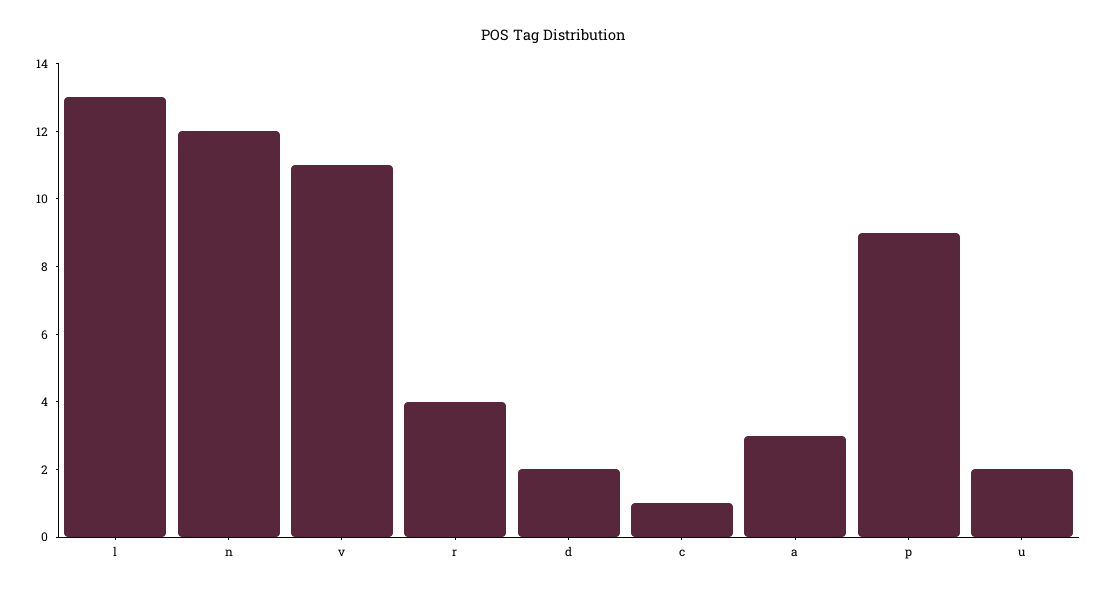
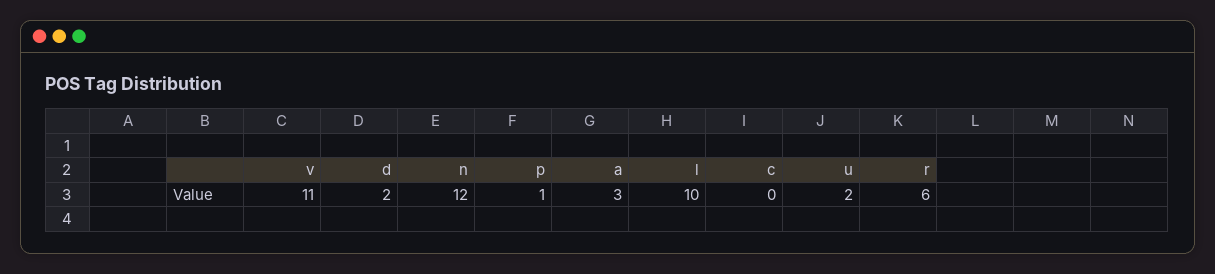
l: 13 -> 10
r: 4 -> 6
c: 1 -> 0
p: 9 -> 1

